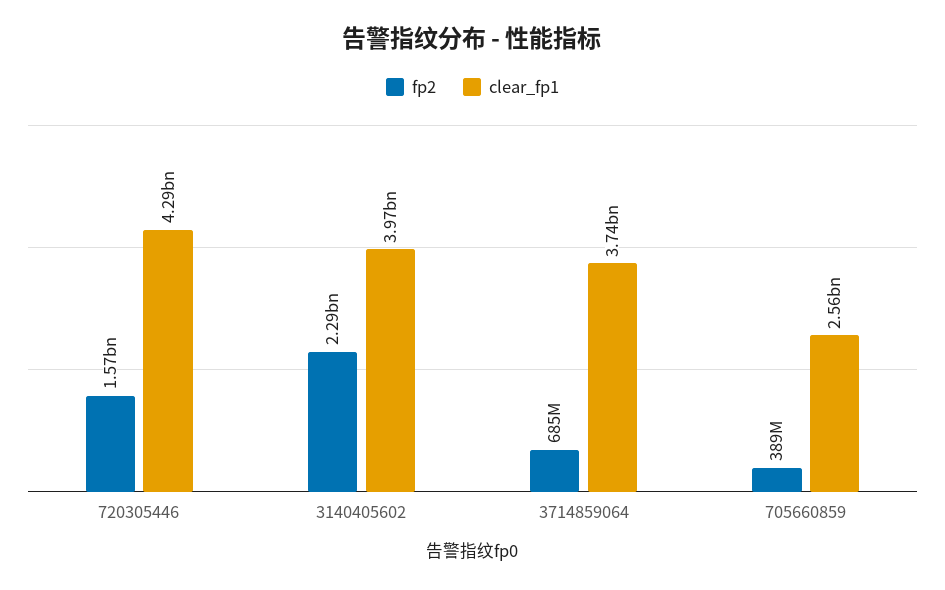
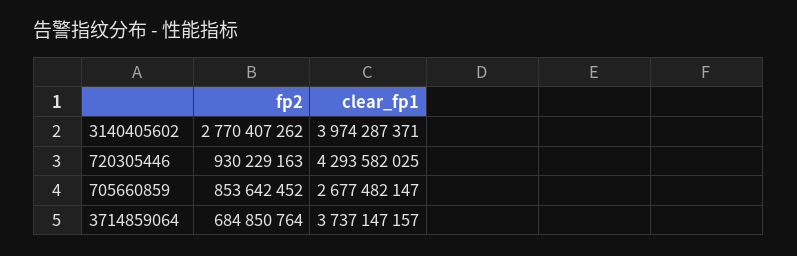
fp2, 720305446: 1570000000 -> 930229163
fp2, 3140405602: 2290000000 -> 2770407262
fp2, 705660859: 389000000 -> 853642452
clear_fp1, 705660859: 2560000000 -> 2677482147

